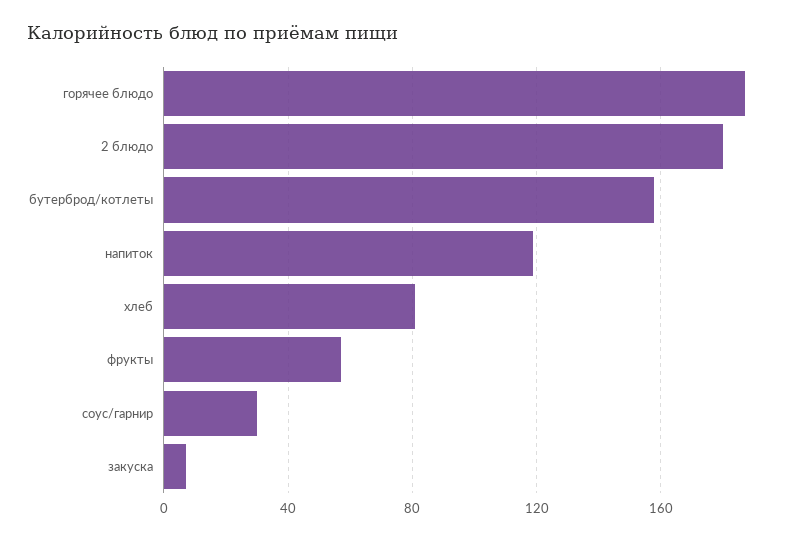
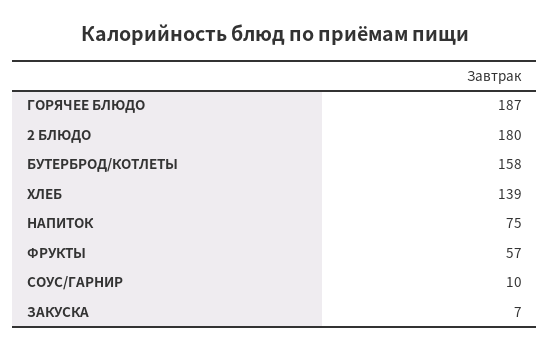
напиток: 120 -> 75
хлеб: 80 -> 139
соус/гарнир: 30 -> 10

